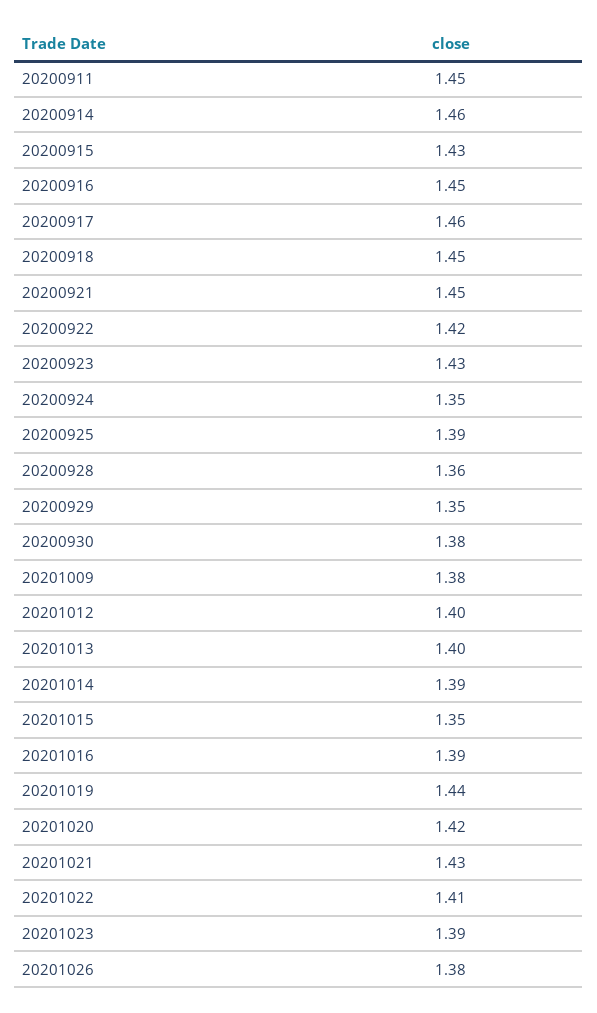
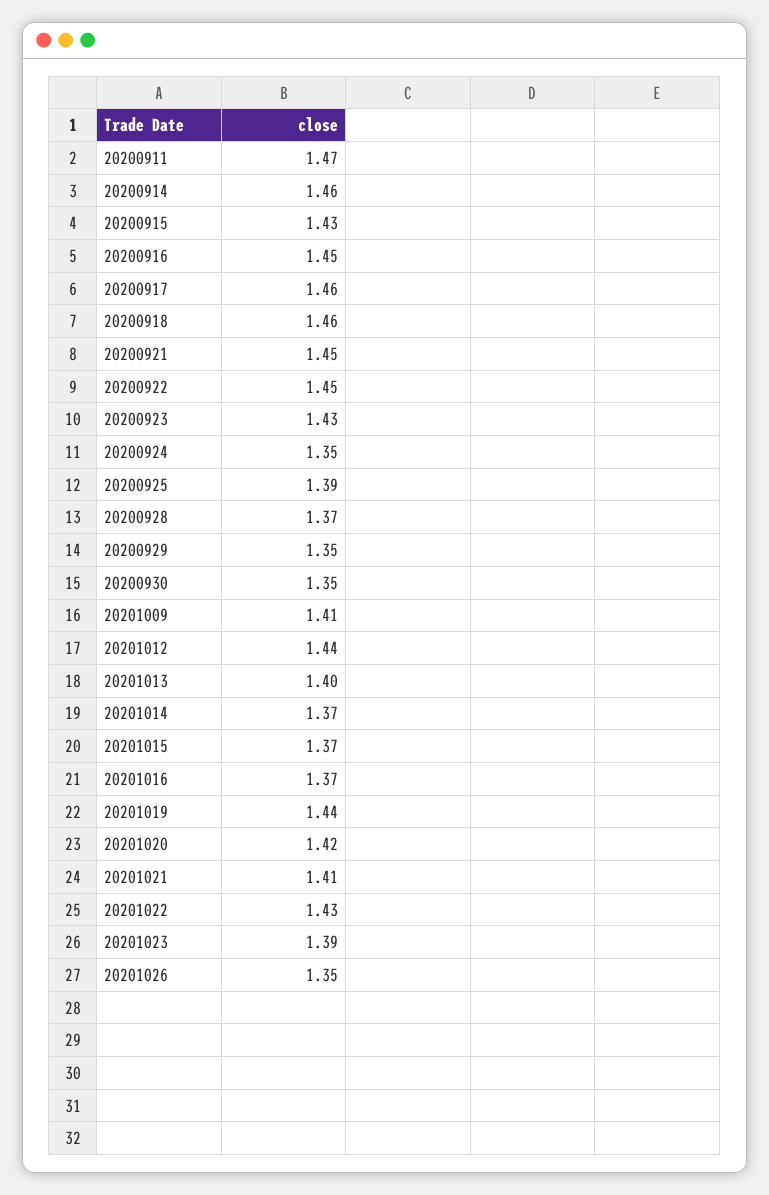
20200911: 1.45 -> 1.47
20200918: 1.45 -> 1.46
20200922: 1.42 -> 1.45
20200928: 1.36 -> 1.37
20200930: 1.38 -> 1.35
20201009: 1.38 -> 1.41
20201012: 1.4 -> 1.44
20201014: 1.39 -> 1.37
20201015: 1.35 -> 1.37
20201016: 1.39 -> 1.37
20201021: 1.43 -> 1.41
20201022: 1.41 -> 1.43
20201026: 1.38 -> 1.35

